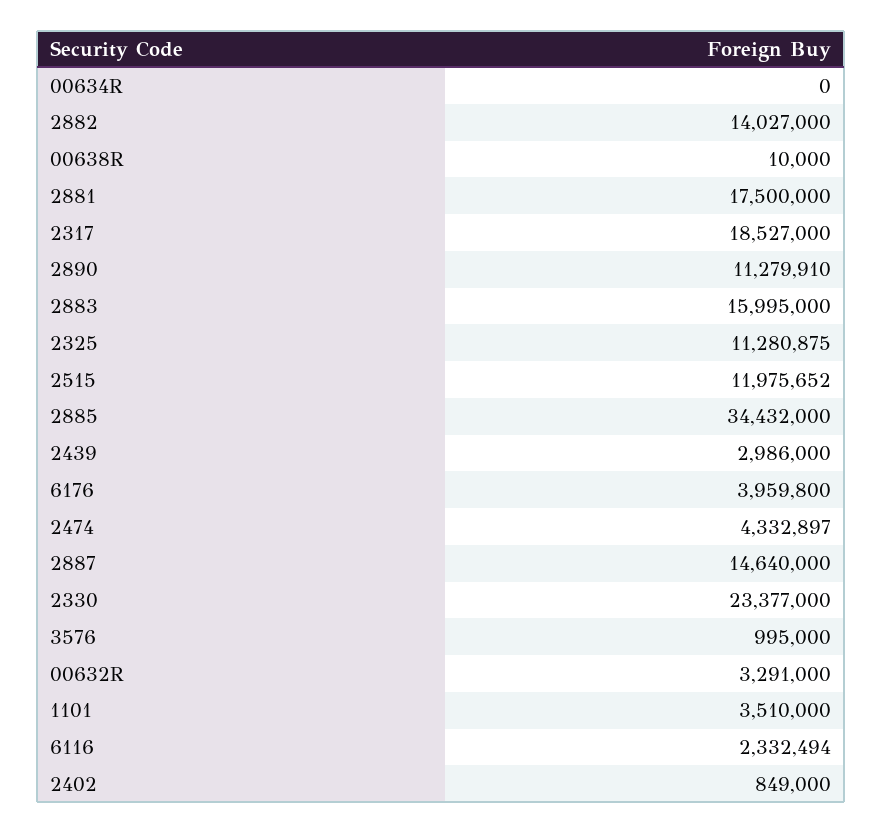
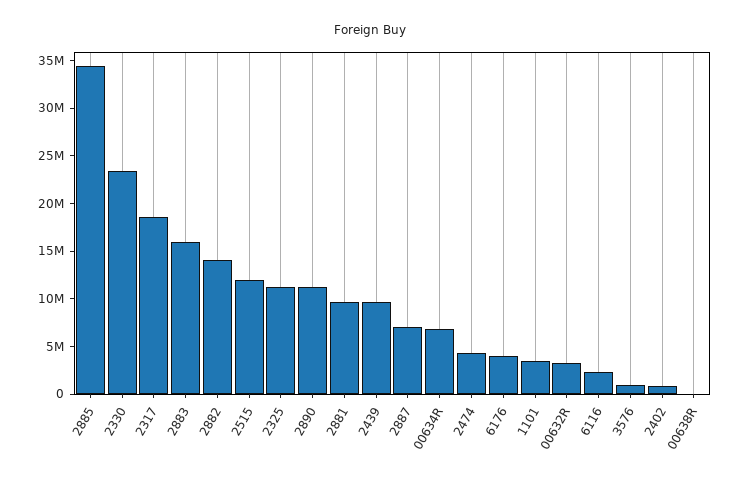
00634R: 0 -> 7000000
2881: 17500000 -> 10000000
2439: 2986000 -> 10000000
2887: 14640000 -> 7000000

